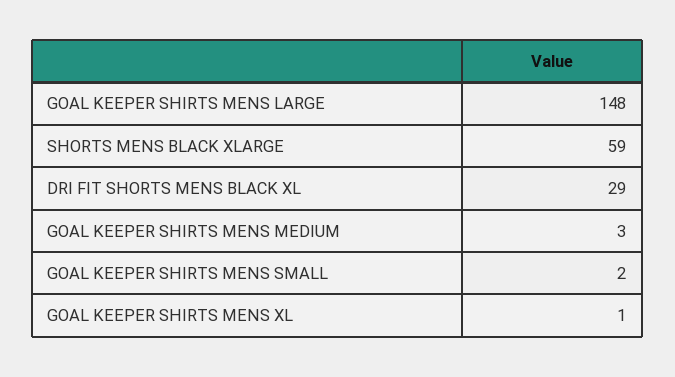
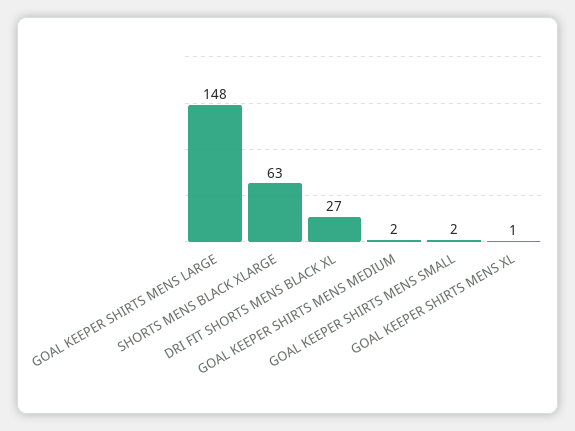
SHORTS MENS BLACK XLARGE: 59 -> 63
DRI FIT SHORTS MENS BLACK XL: 29 -> 27
GOAL KEEPER SHIRTS MENS MEDIUM: 3 -> 2

